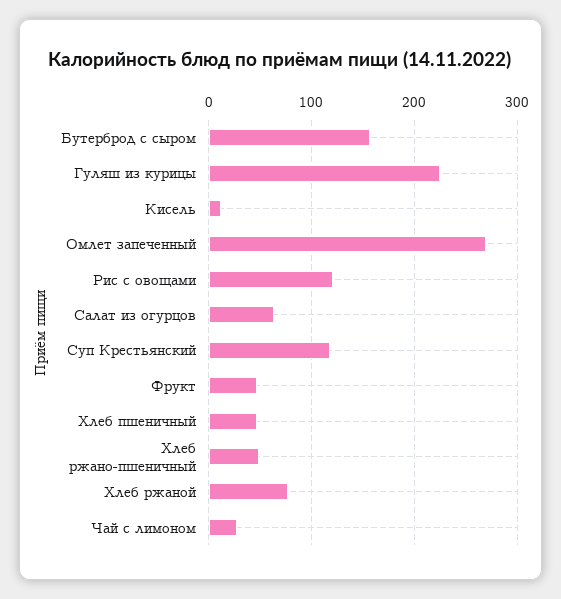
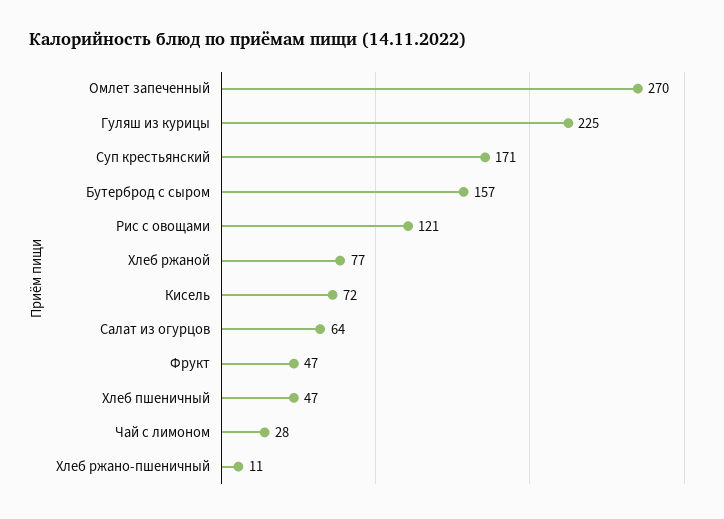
Кисель: 10 -> 72
Суп Крестьянский: 120 -> 171
Хлеб ржано-пшеничный: 50 -> 11

